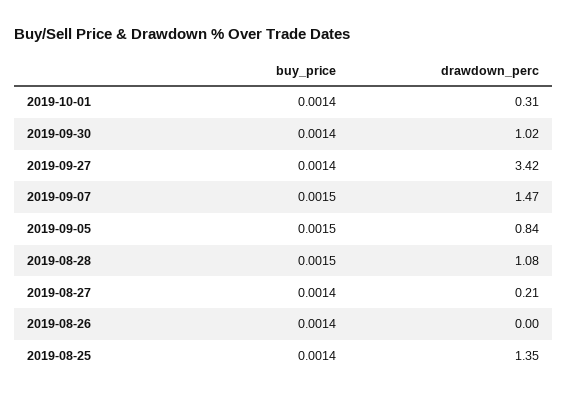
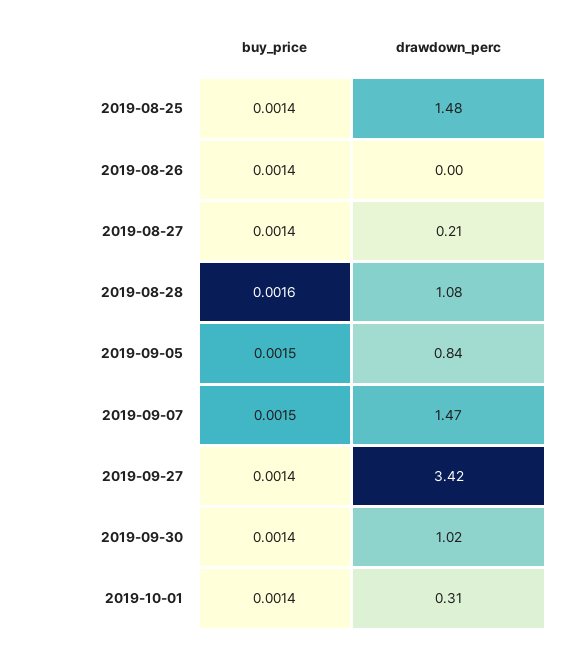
buy_price, 2019-08-28: 0.0015 -> 0.0016
drawdown_perc, 2019-08-25: 1.35 -> 1.48

